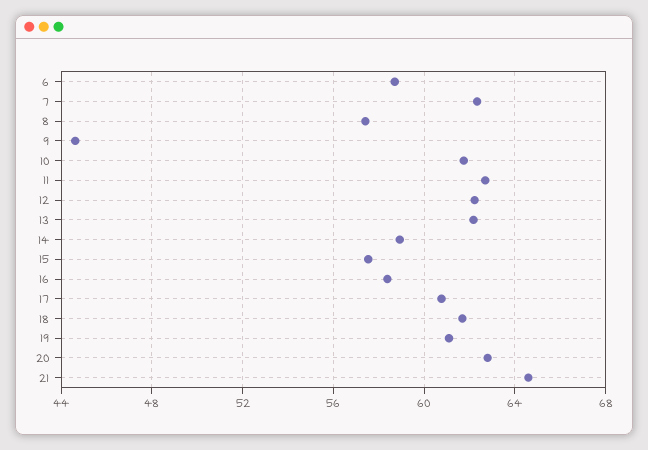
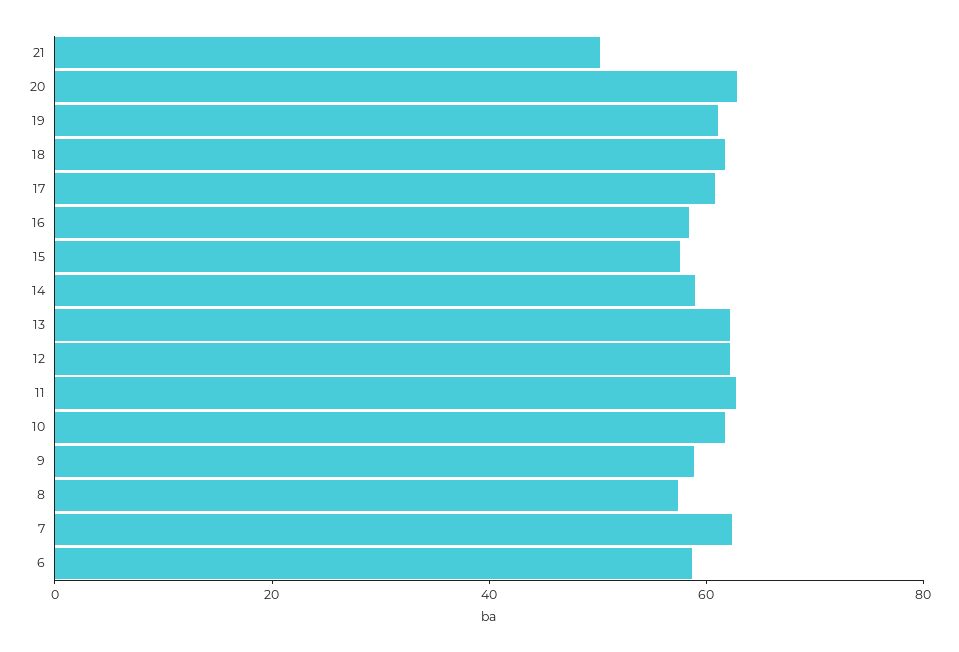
9: 44.5 -> 60
21: 64.5 -> 50

